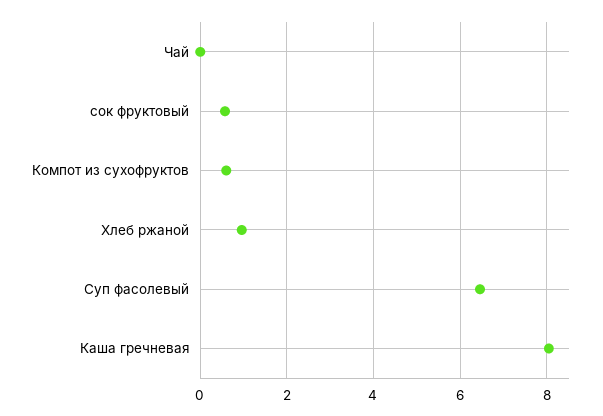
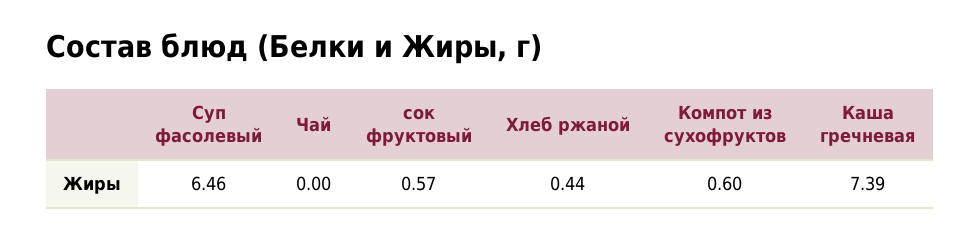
Хлеб ржаной: 1 -> 0.44
Каша гречневая: 8 -> 7.39

